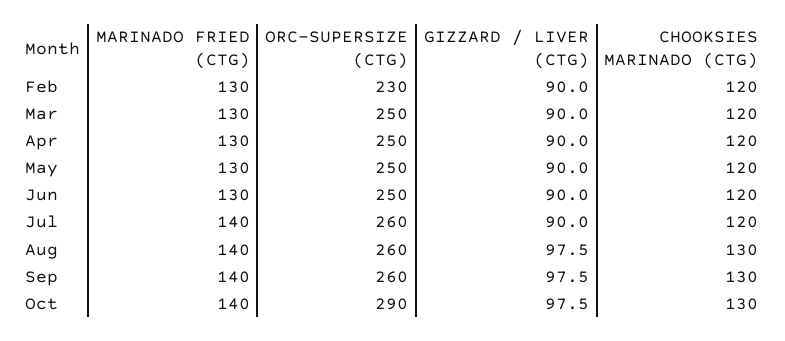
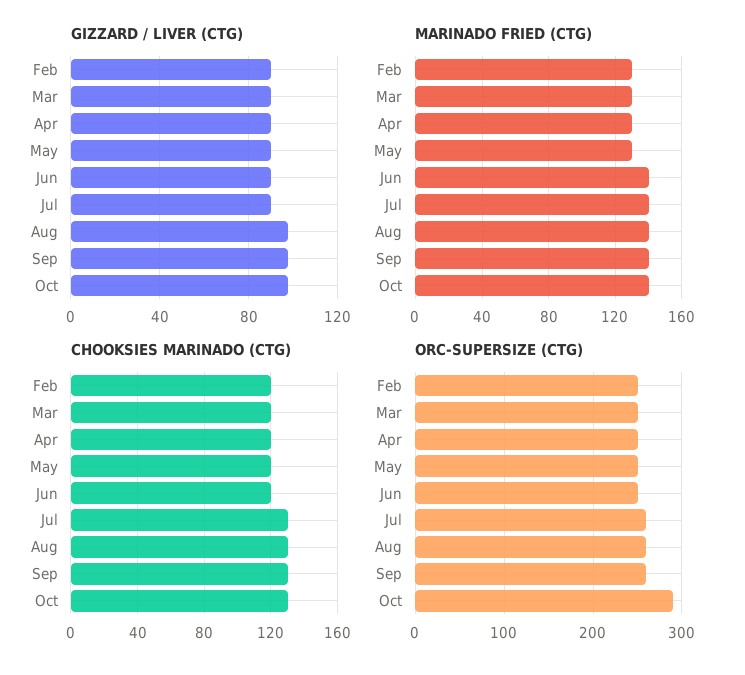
ORC-SUPERSIZE (CTG), Feb: 230 -> 250
MARINADO FRIED (CTG), Jun: 130 -> 140
CHOOKSIES MARINADO (CTG), Jul: 120 -> 130

